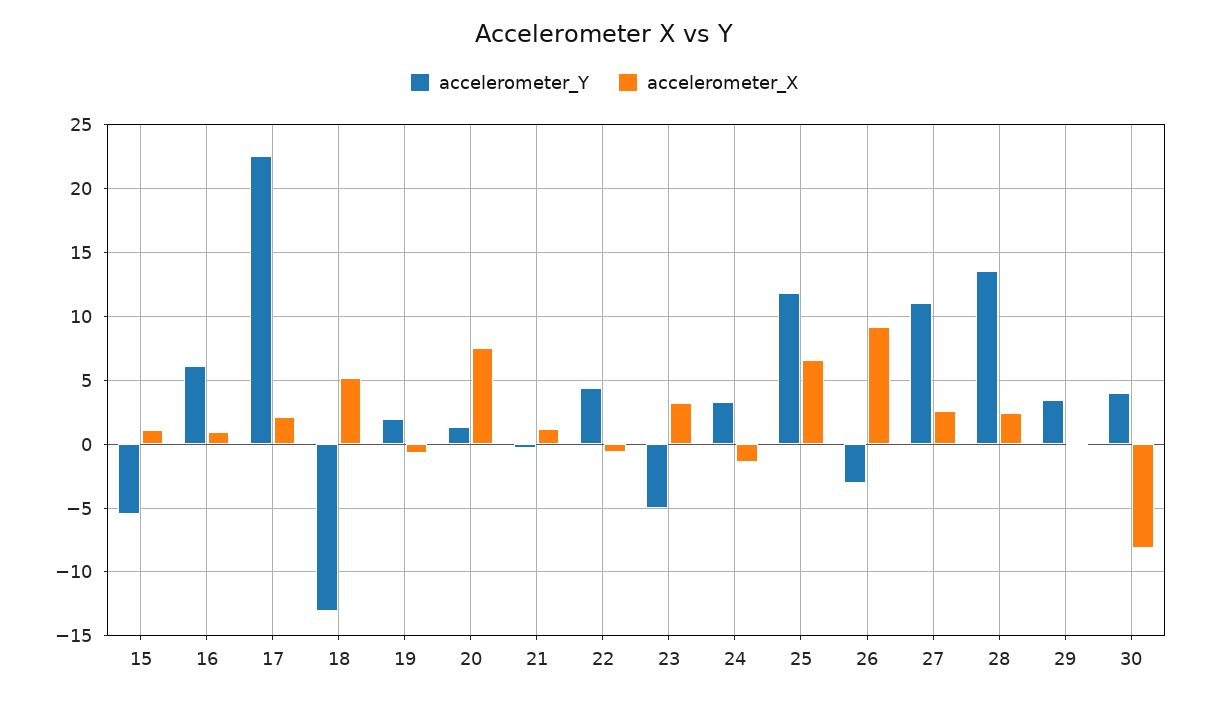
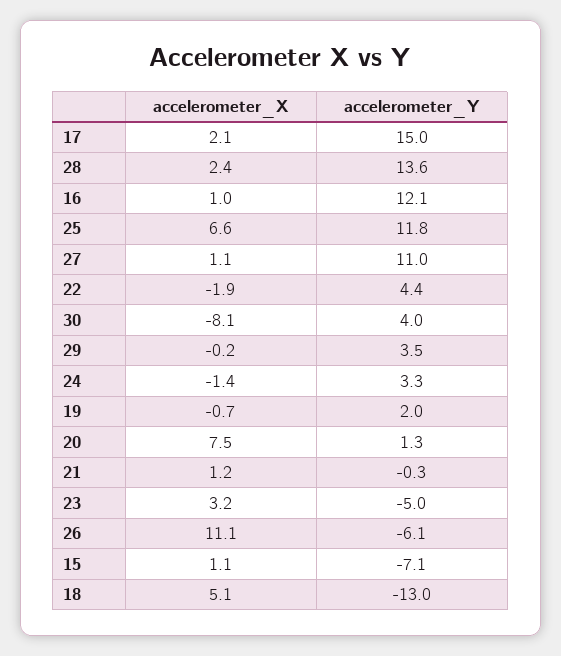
accelerometer_Y, 15: -5.5 -> -7.1
accelerometer_Y, 16: 6 -> 12.1
accelerometer_Y, 17: 22.5 -> 15
accelerometer_X, 22: -0.5 -> -1.9
accelerometer_Y, 26: -3 -> -6.1
accelerometer_X, 26: 9 -> 11.1
accelerometer_X, 27: 2.5 -> 1.1

